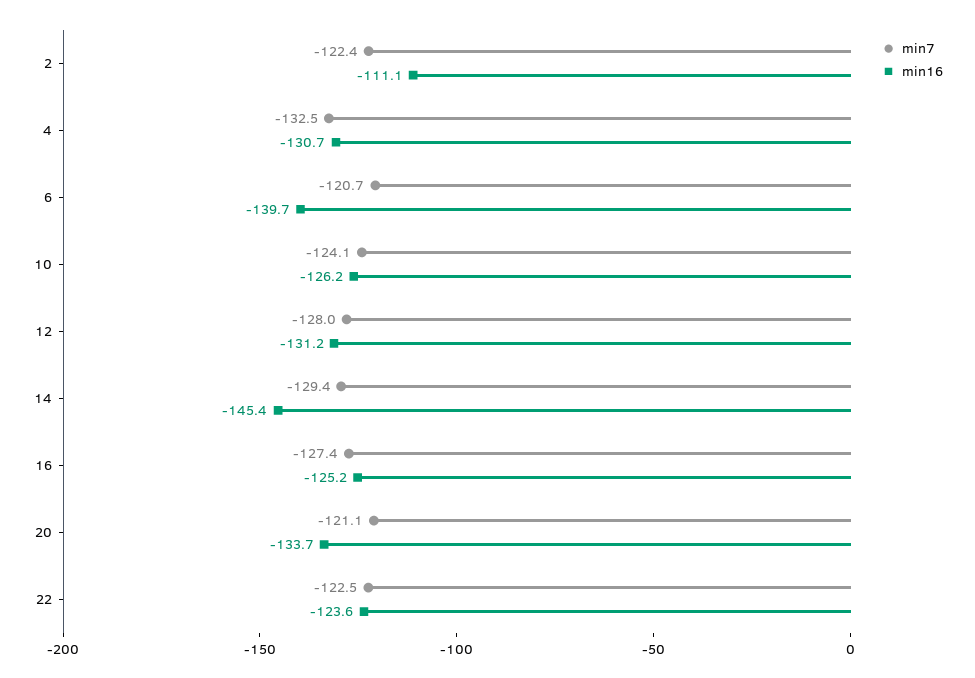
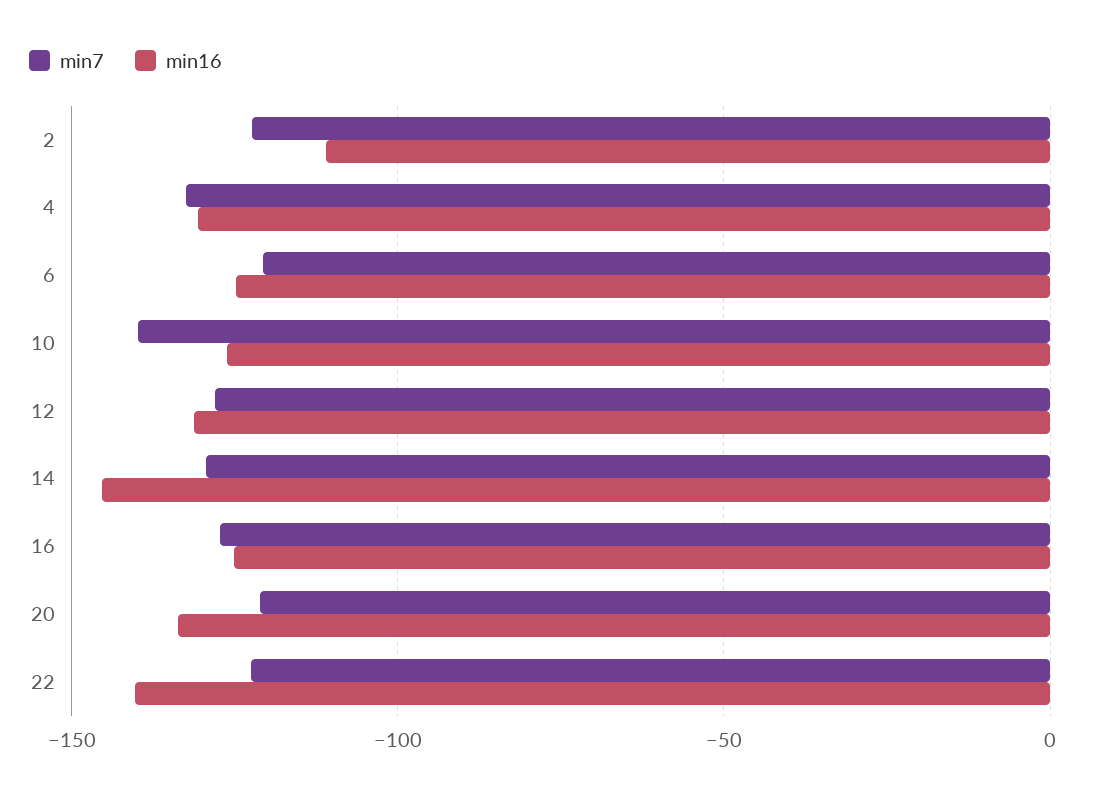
min16, 6: -139.7 -> -125
min7, 10: -124.1 -> -140
min16, 22: -123.6 -> -140

